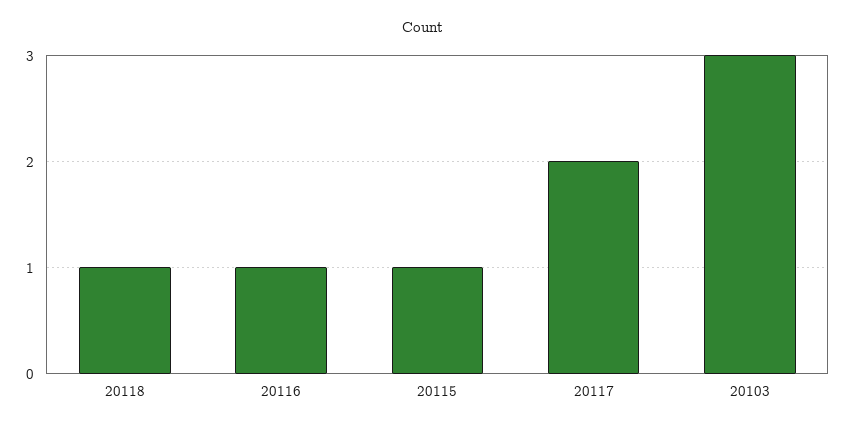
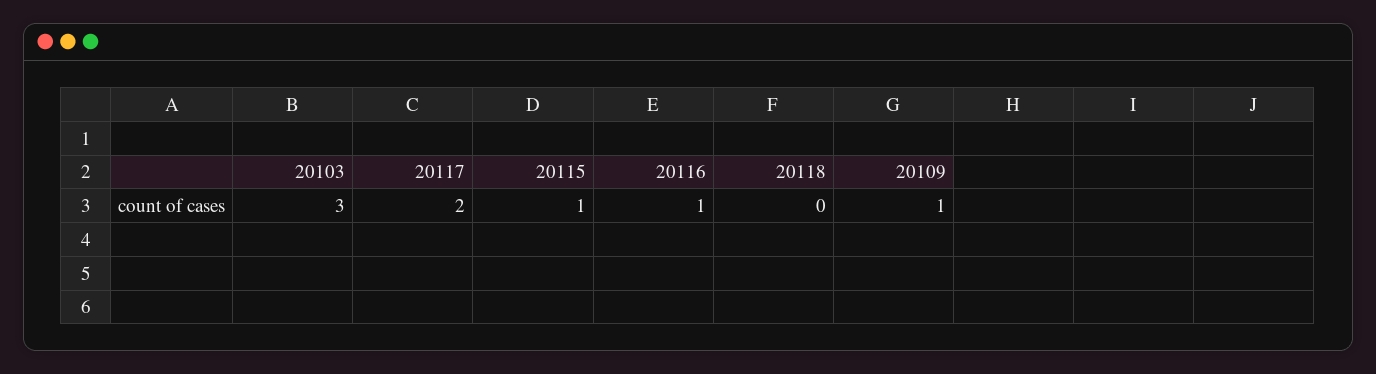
20118: 1 -> 0
20109: none -> 1

